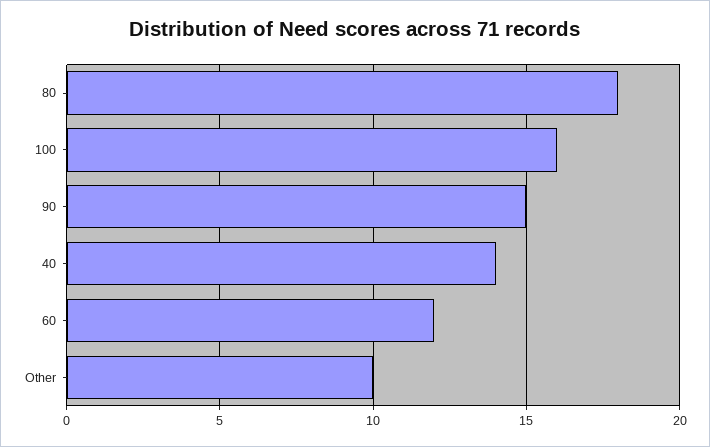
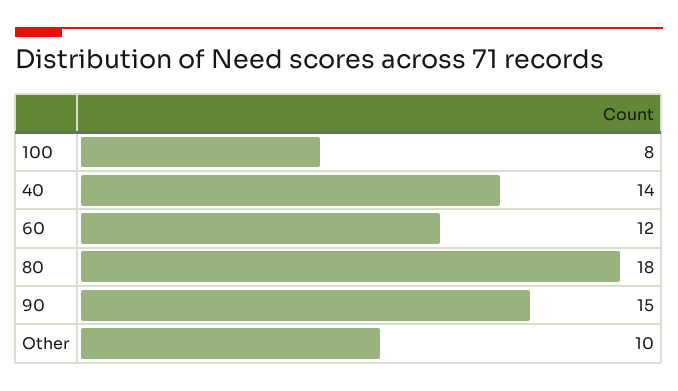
100: 16 -> 8

